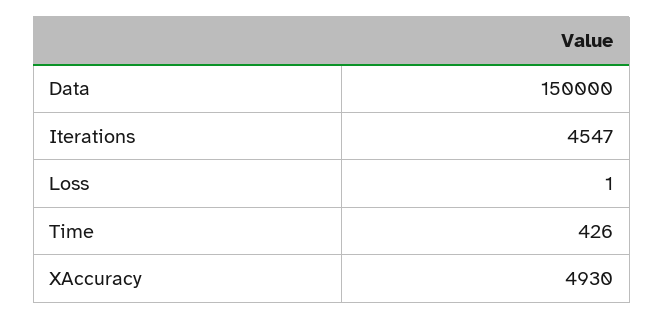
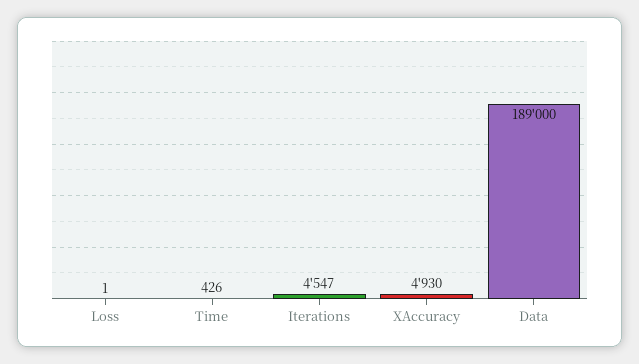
Data: 150000 -> 189000

